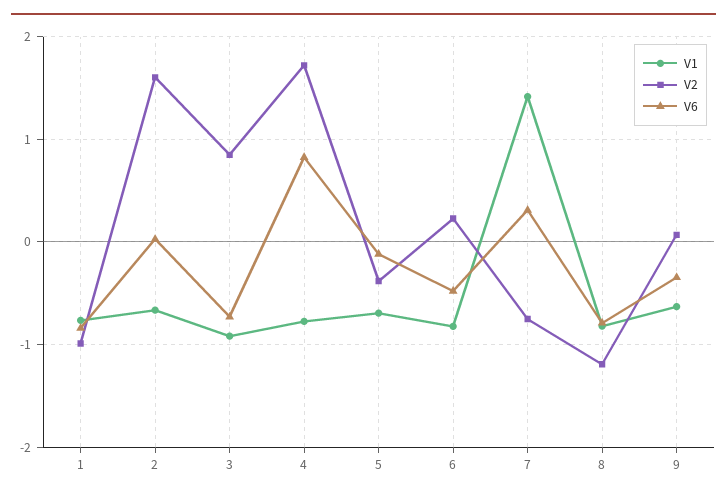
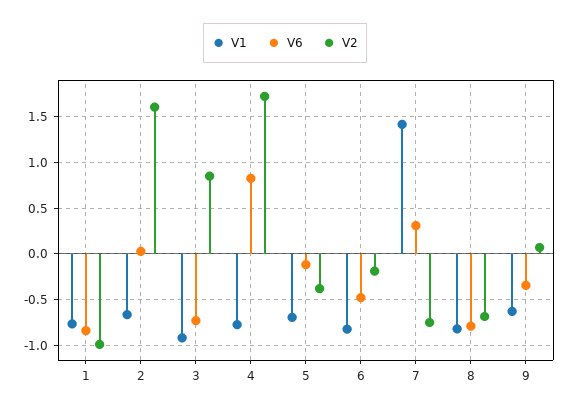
V2, 6: 0.2 -> -0.2
V2, 8: -1.2 -> -0.7

